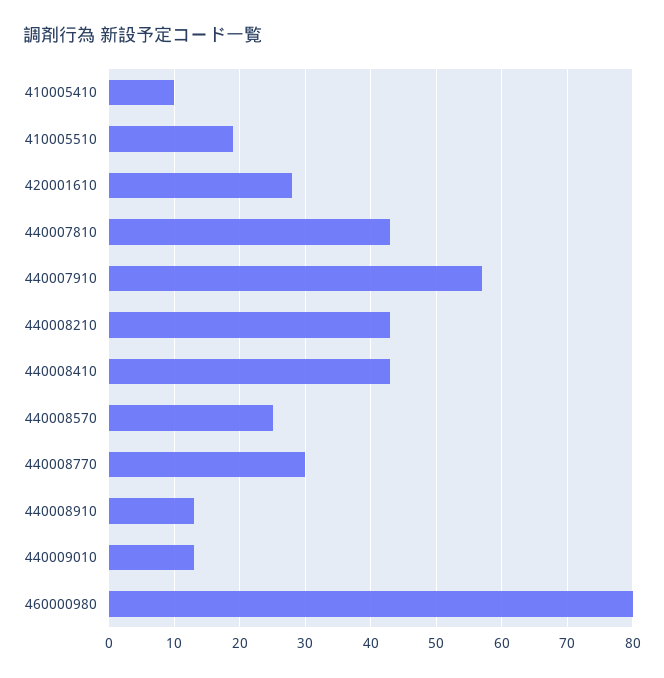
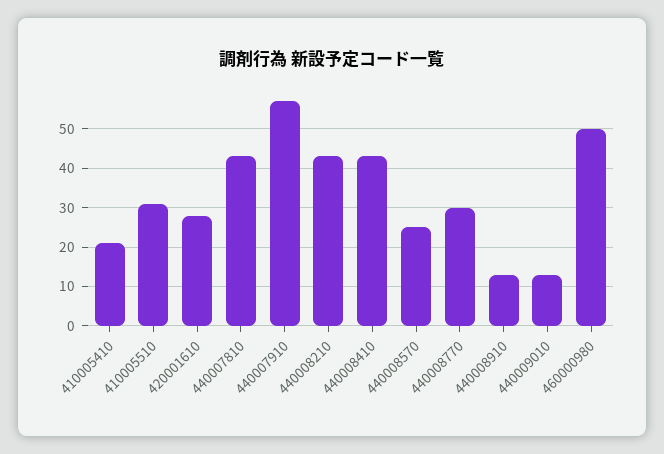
410005410: 10 -> 20
410005510: 19 -> 30
460000980: 80 -> 50

